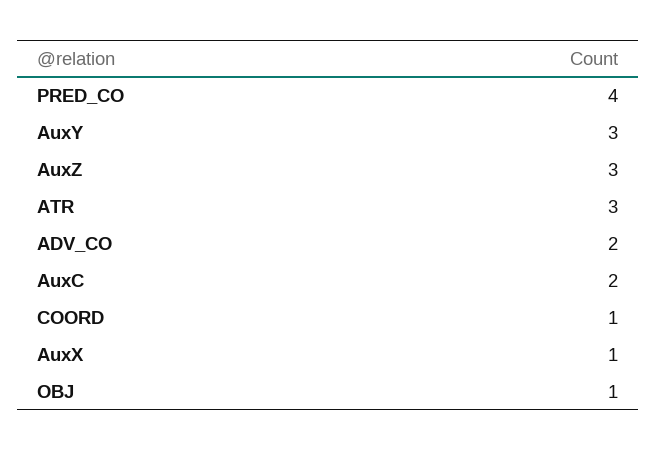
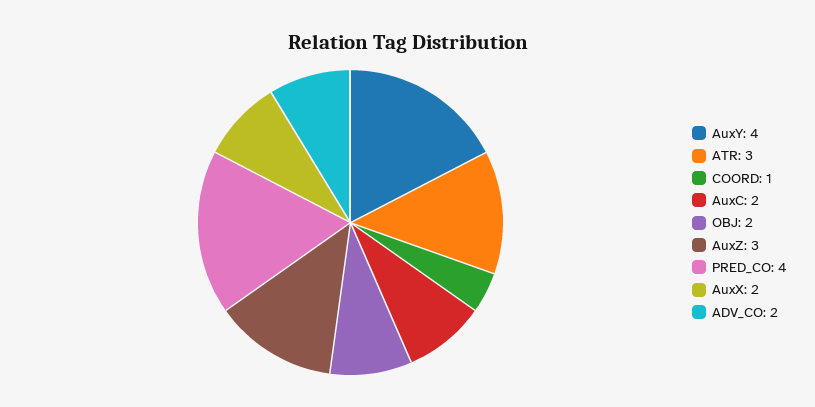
AuxY: 3 -> 4
AuxX: 1 -> 2
OBJ: 1 -> 2

